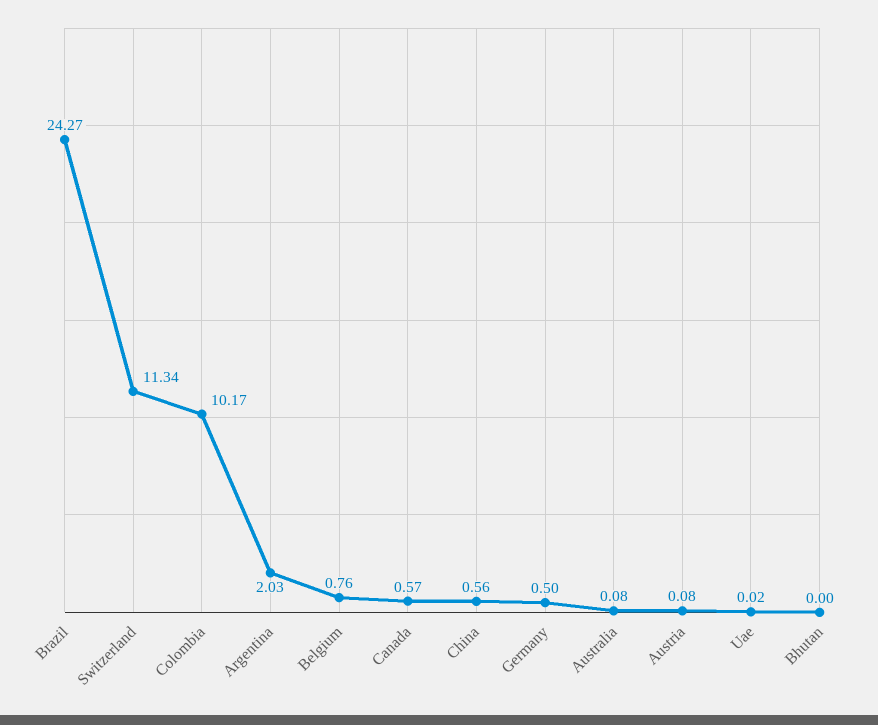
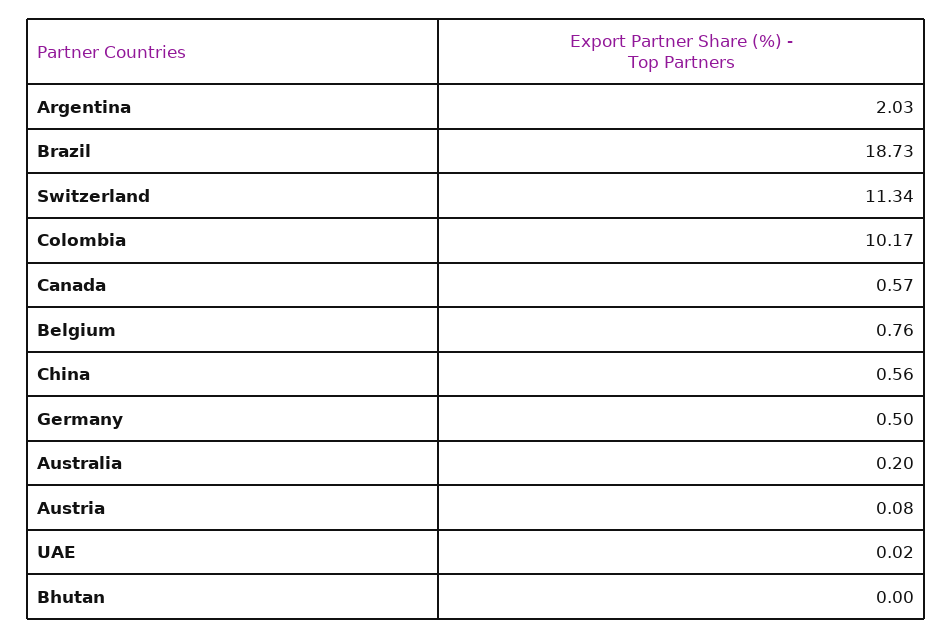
Brazil: 24.27 -> 18.73
Australia: 0.08 -> 0.2

